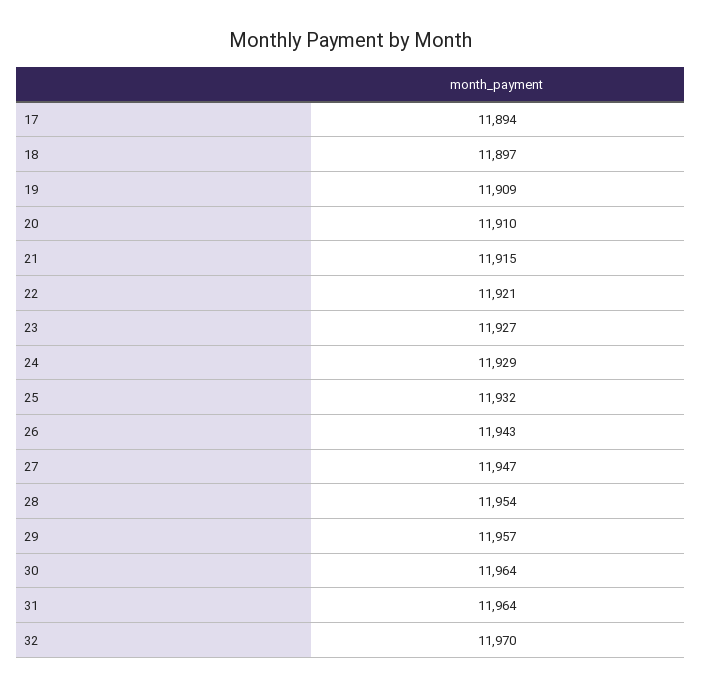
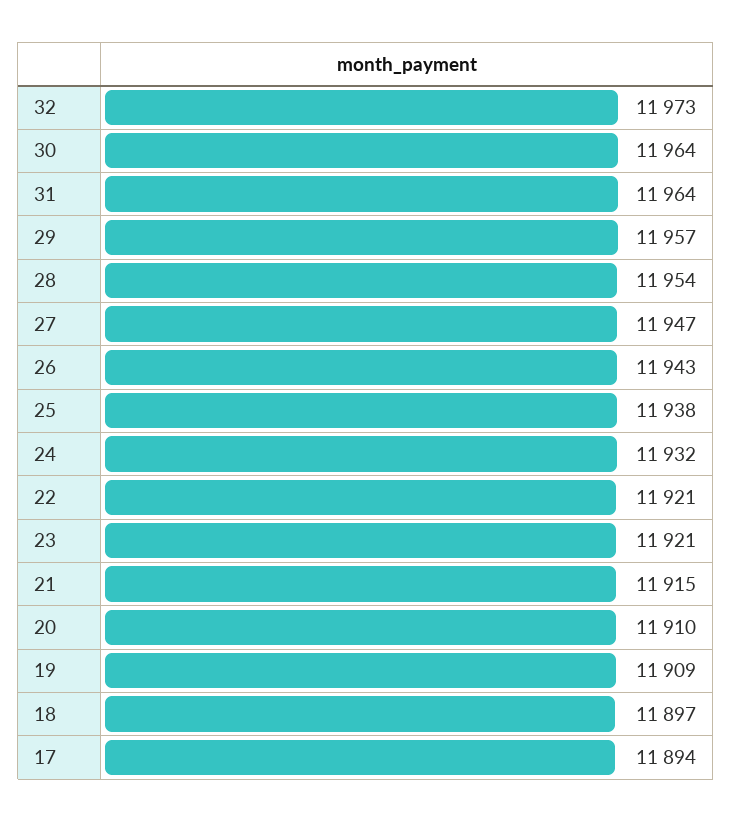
23: 11927 -> 11921
24: 11929 -> 11932
25: 11932 -> 11938
32: 11970 -> 11973

